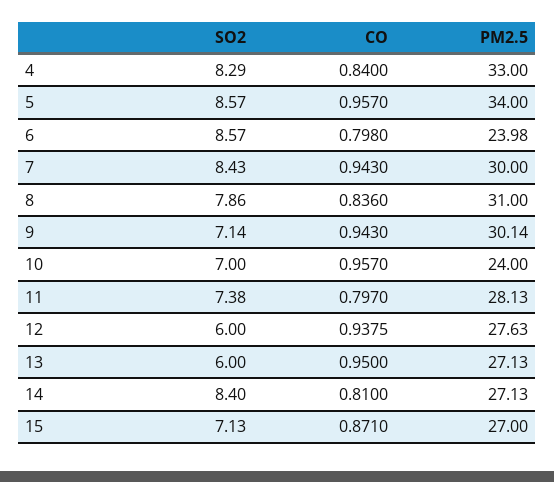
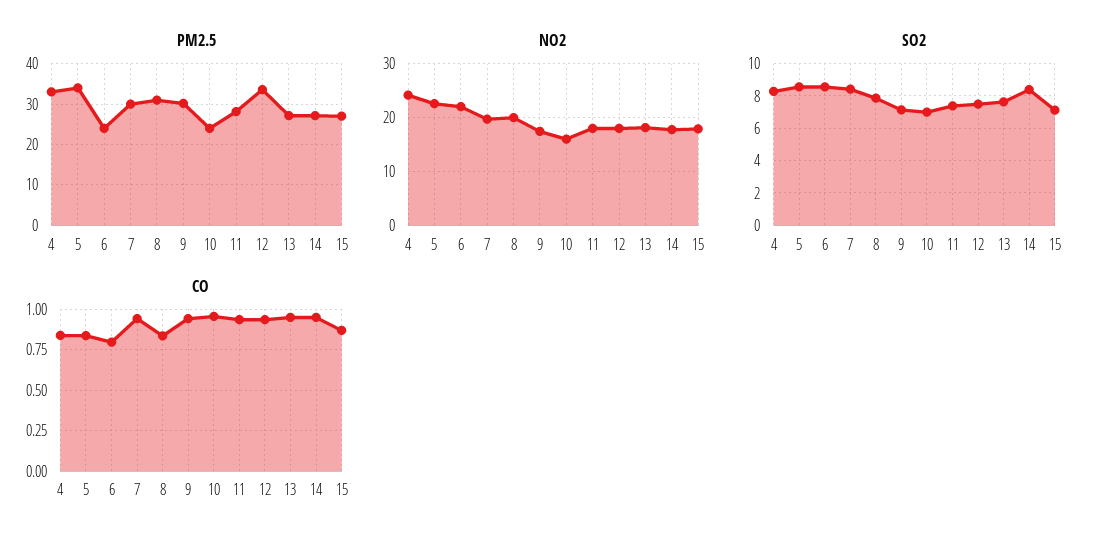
CO, 5: 0.957 -> 0.85
CO, 11: 0.797 -> 0.95
SO2, 12: 6 -> 7.5
PM2.5, 12: 27.63 -> 34
SO2, 13: 6 -> 7.5
CO, 14: 0.81 -> 0.95
NO2, 4: none -> 24
NO2, 5: none -> 22
NO2, 6: none -> 22
NO2, 7: none -> 20
NO2, 8: none -> 20
NO2, 9: none -> 18
NO2, 10: none -> 16
NO2, 11: none -> 18
NO2, 12: none -> 18
NO2, 13: none -> 18
NO2, 14: none -> 18
NO2, 15: none -> 18

